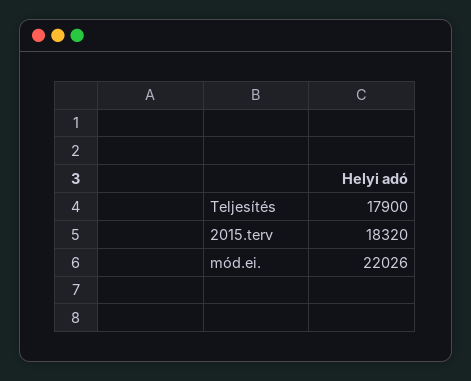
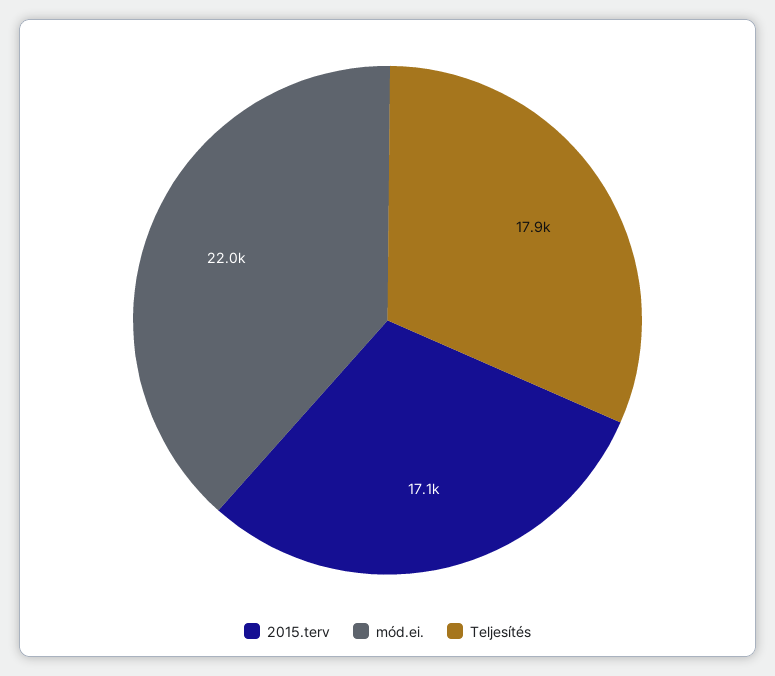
2015.terv: 18320 -> 17100

